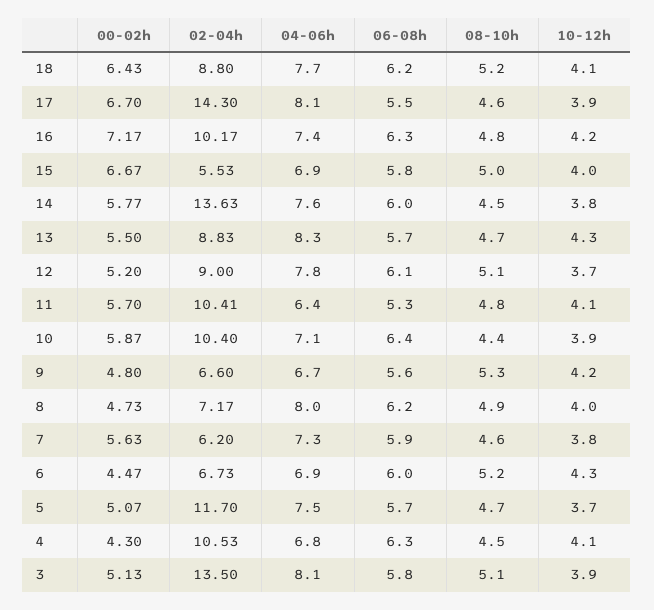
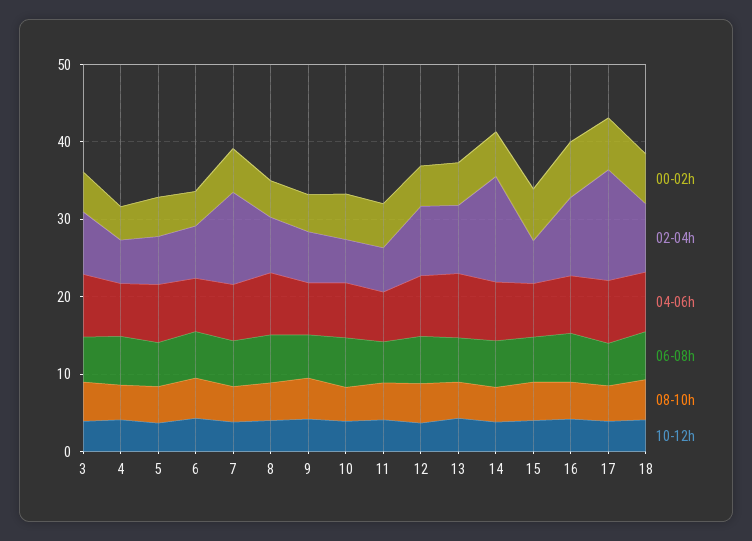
02-04h, 11: 10.41 -> 6
02-04h, 10: 10.4 -> 6
02-04h, 7: 6.2 -> 12
02-04h, 5: 11.7 -> 6
02-04h, 4: 10.53 -> 6
02-04h, 3: 13.5 -> 8

